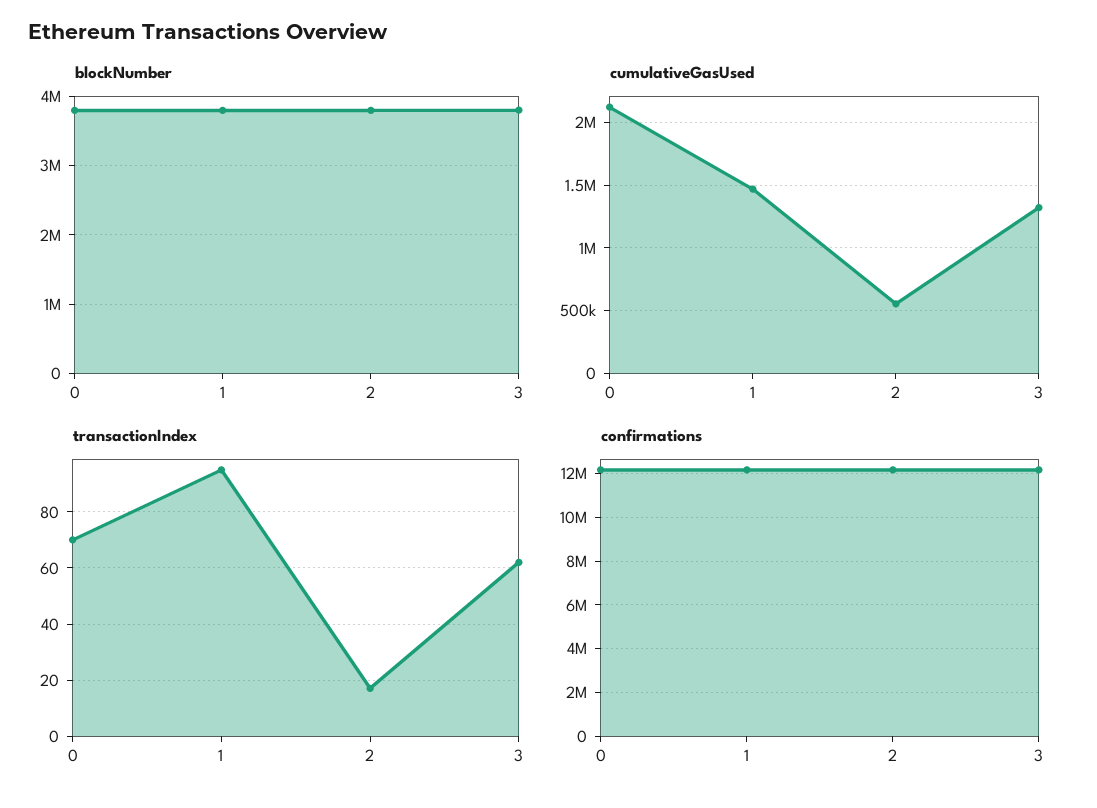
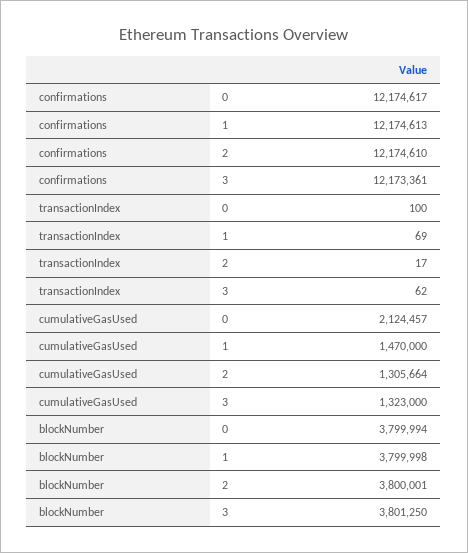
cumulativeGasUsed, 2: 550000 -> 1305664
transactionIndex, 0: 70 -> 100
transactionIndex, 1: 95 -> 69

